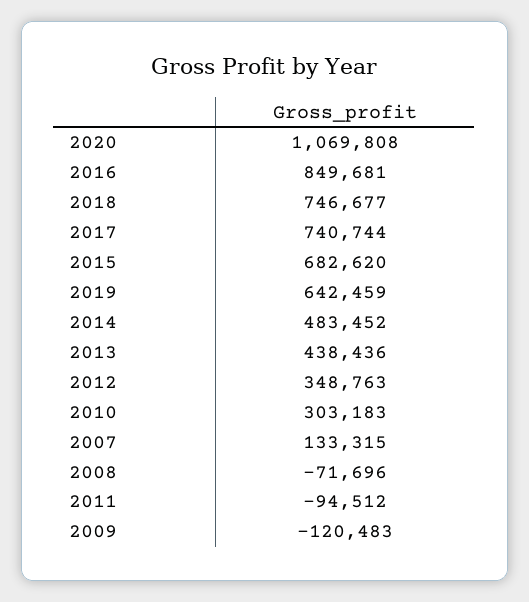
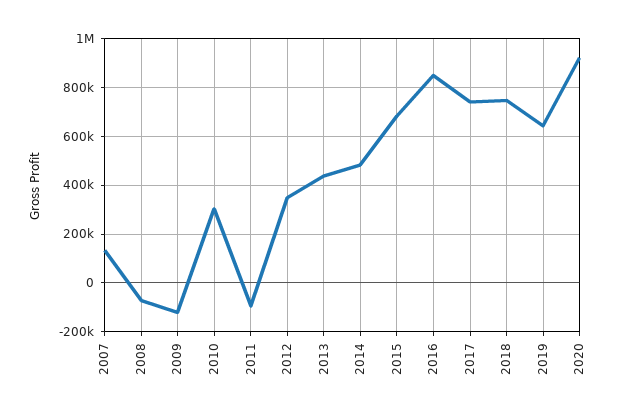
2020: 1069808 -> 925000

